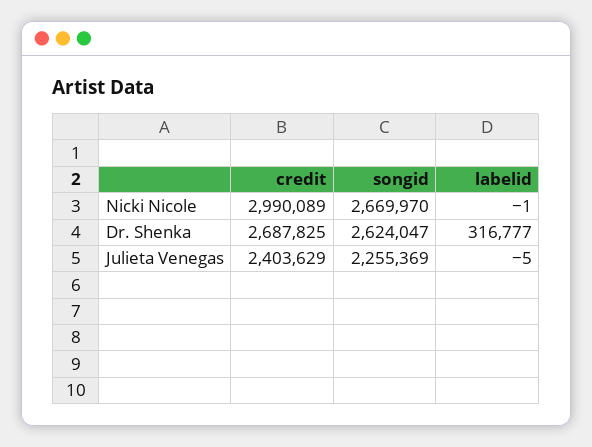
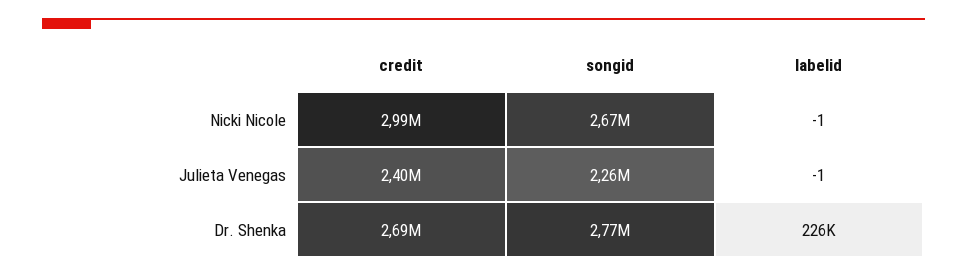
songid, Dr. Shenka: 2624047 -> 2770000
labelid, Dr. Shenka: 316777 -> 226000
labelid, Julieta Venegas: -5 -> -1

